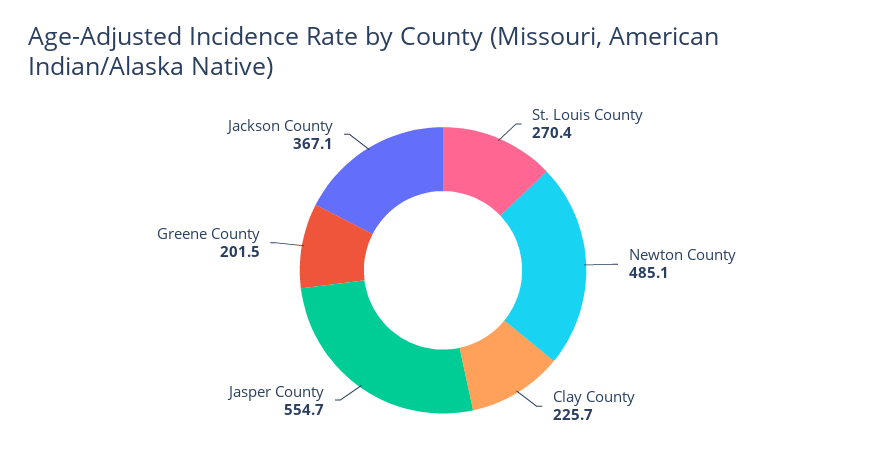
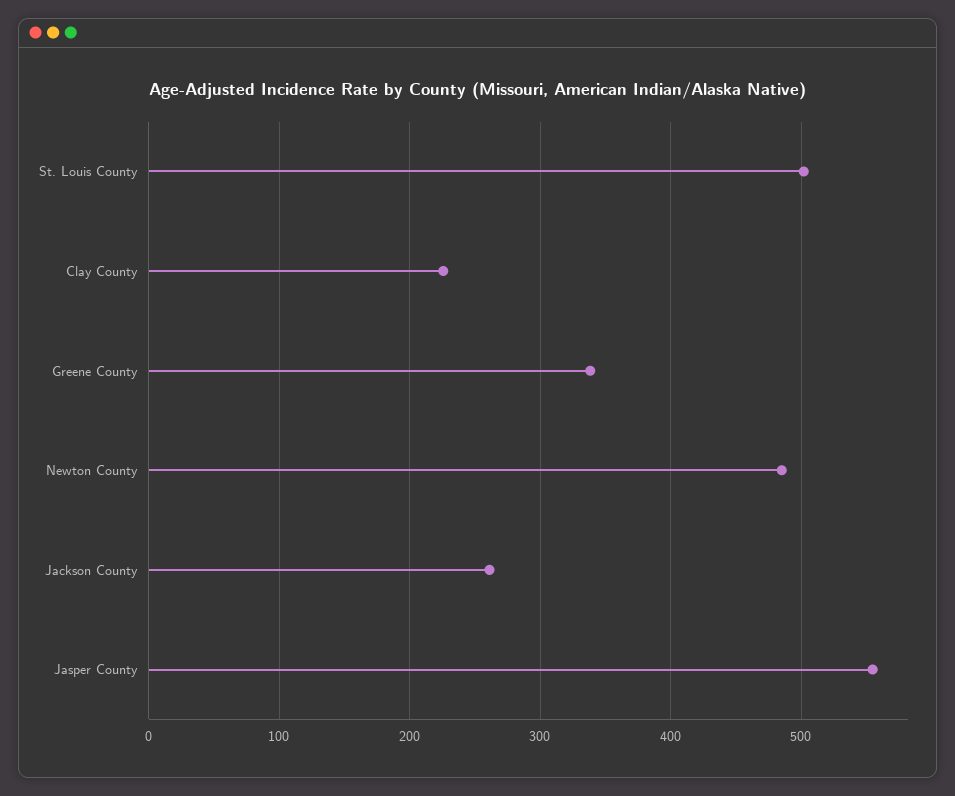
St. Louis County: 270.4 -> 500
Greene County: 201.5 -> 340
Jackson County: 367.1 -> 260

